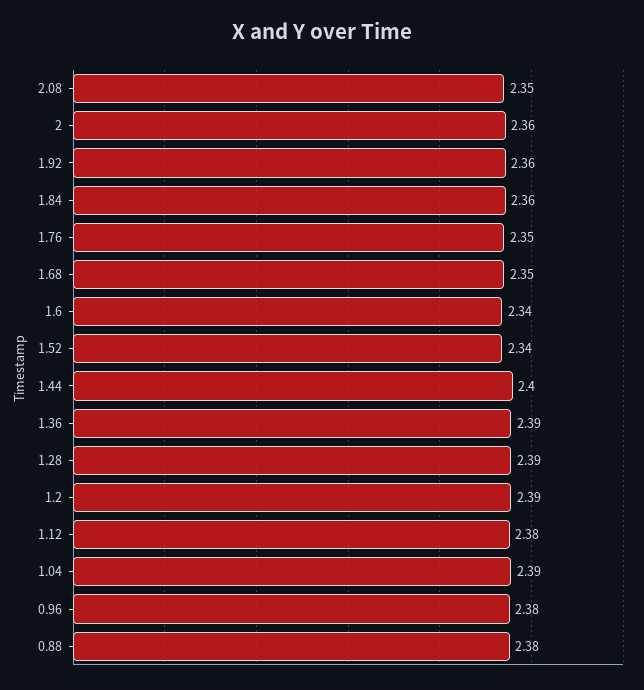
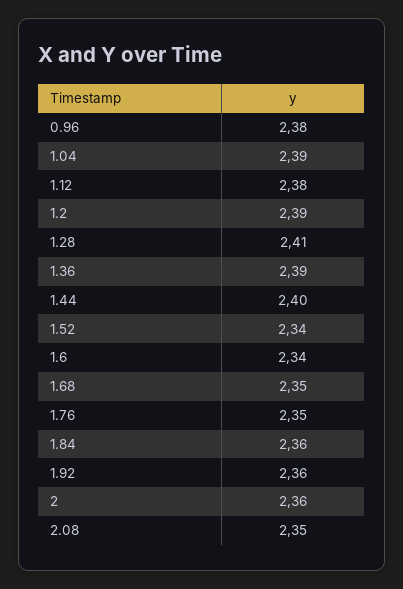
1.28: 2.39 -> 2.41
0.88: 2.38 -> none

